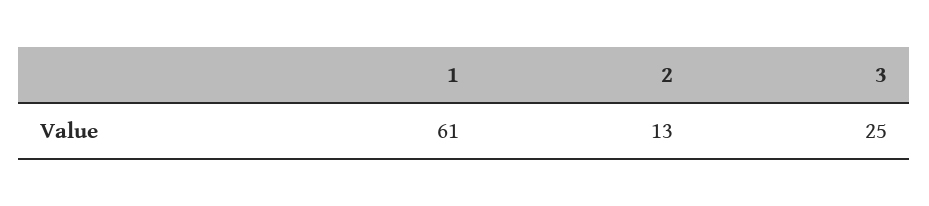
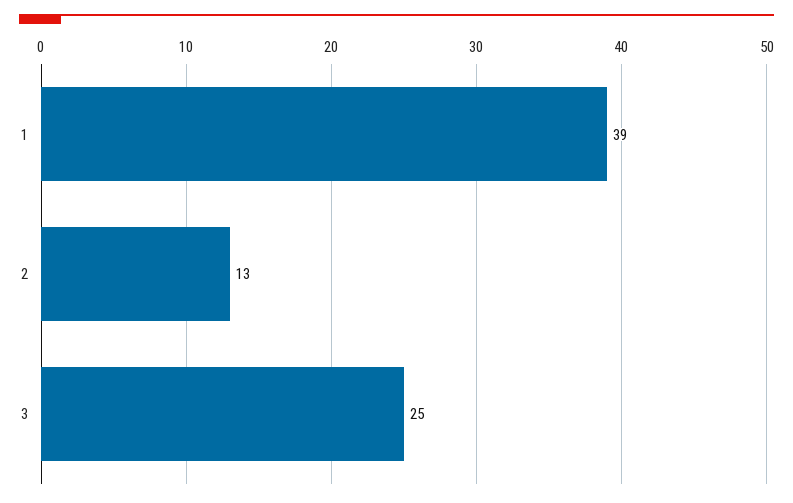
1: 61 -> 39

